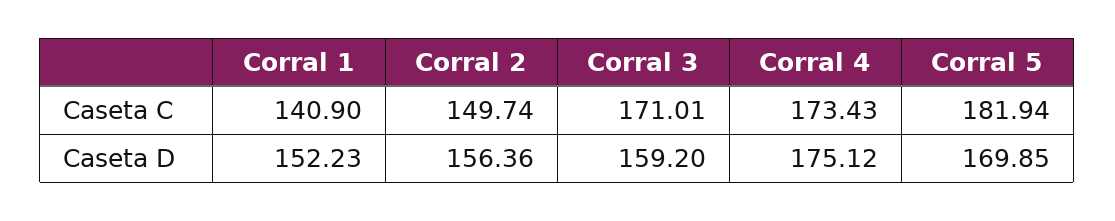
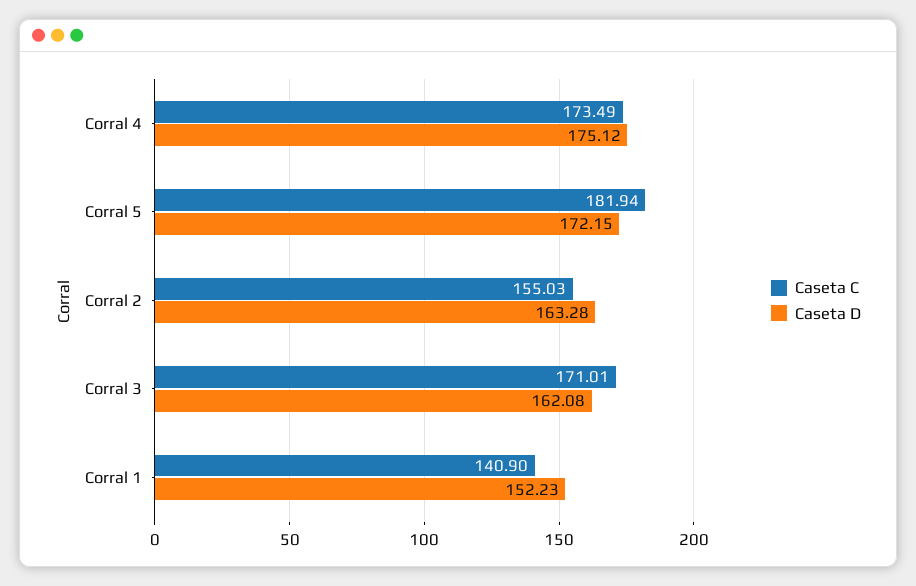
Caseta C, Corral 2: 149.74 -> 155.03
Caseta C, Corral 4: 173.43 -> 173.49
Caseta D, Corral 2: 156.36 -> 163.28
Caseta D, Corral 3: 159.2 -> 162.08
Caseta D, Corral 5: 169.85 -> 172.15

